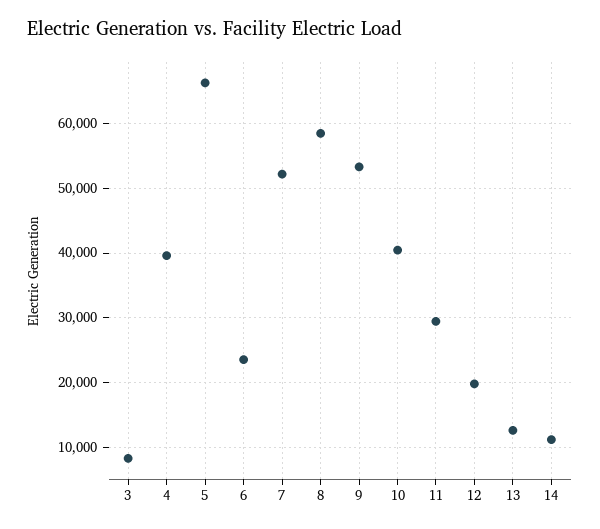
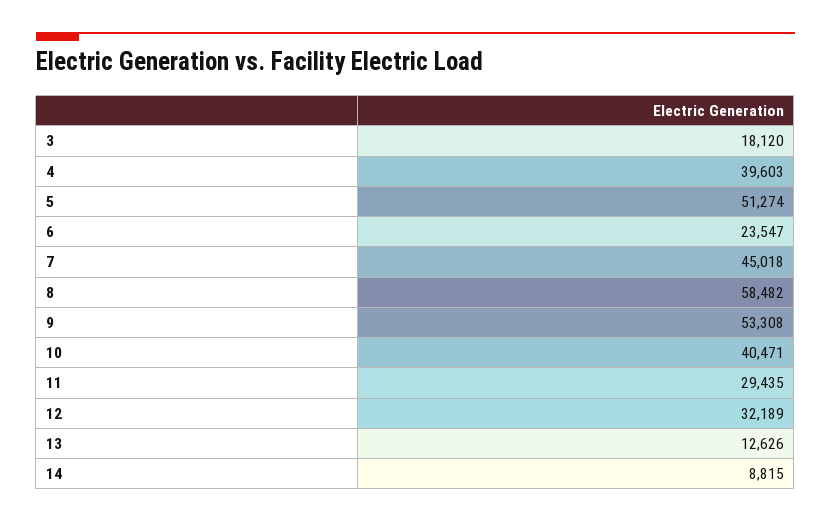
3: 8000 -> 18120
5: 66000 -> 51274
7: 52000 -> 45018
12: 20000 -> 32189
14: 11000 -> 8815

